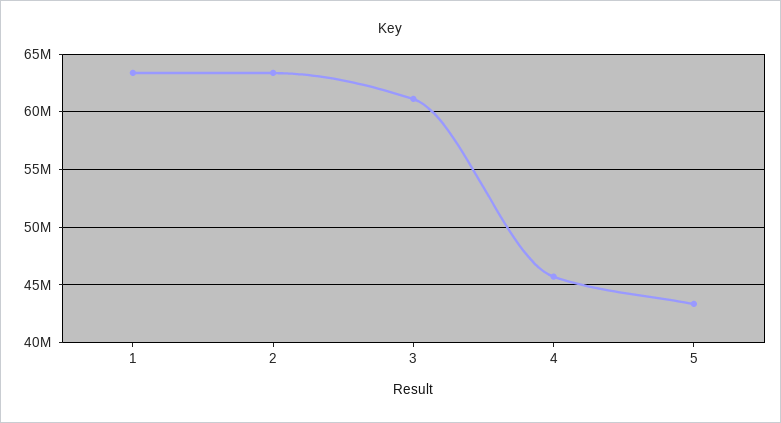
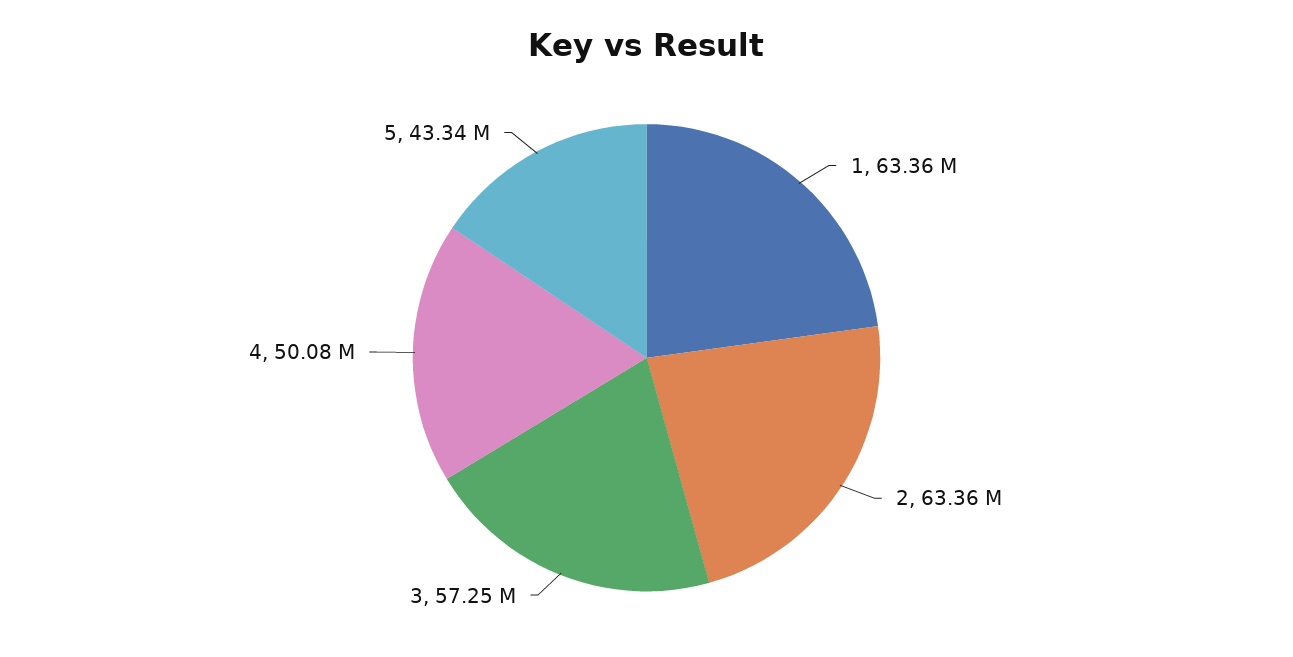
3: 61000000 -> 57250000
4: 46000000 -> 50080000

